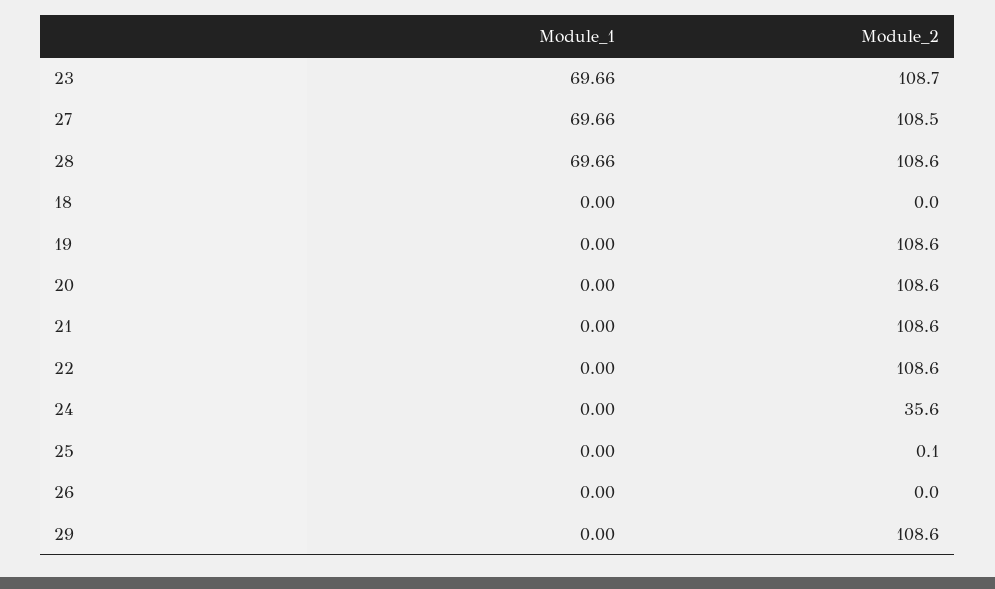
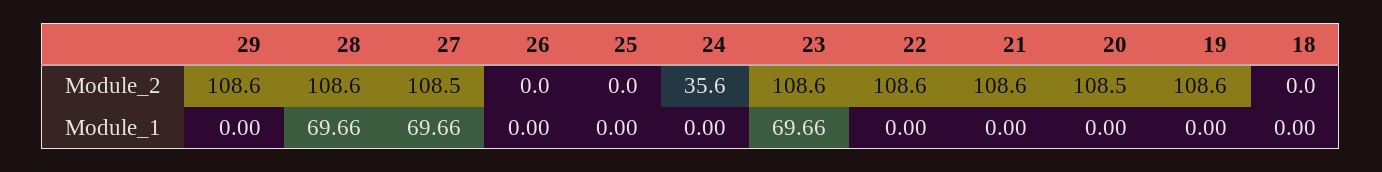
Module_2, 23: 108.7 -> 108.6
Module_2, 20: 108.6 -> 108.5
Module_2, 25: 0.1 -> 0

